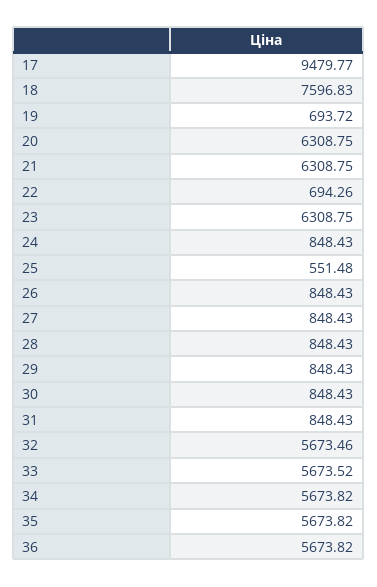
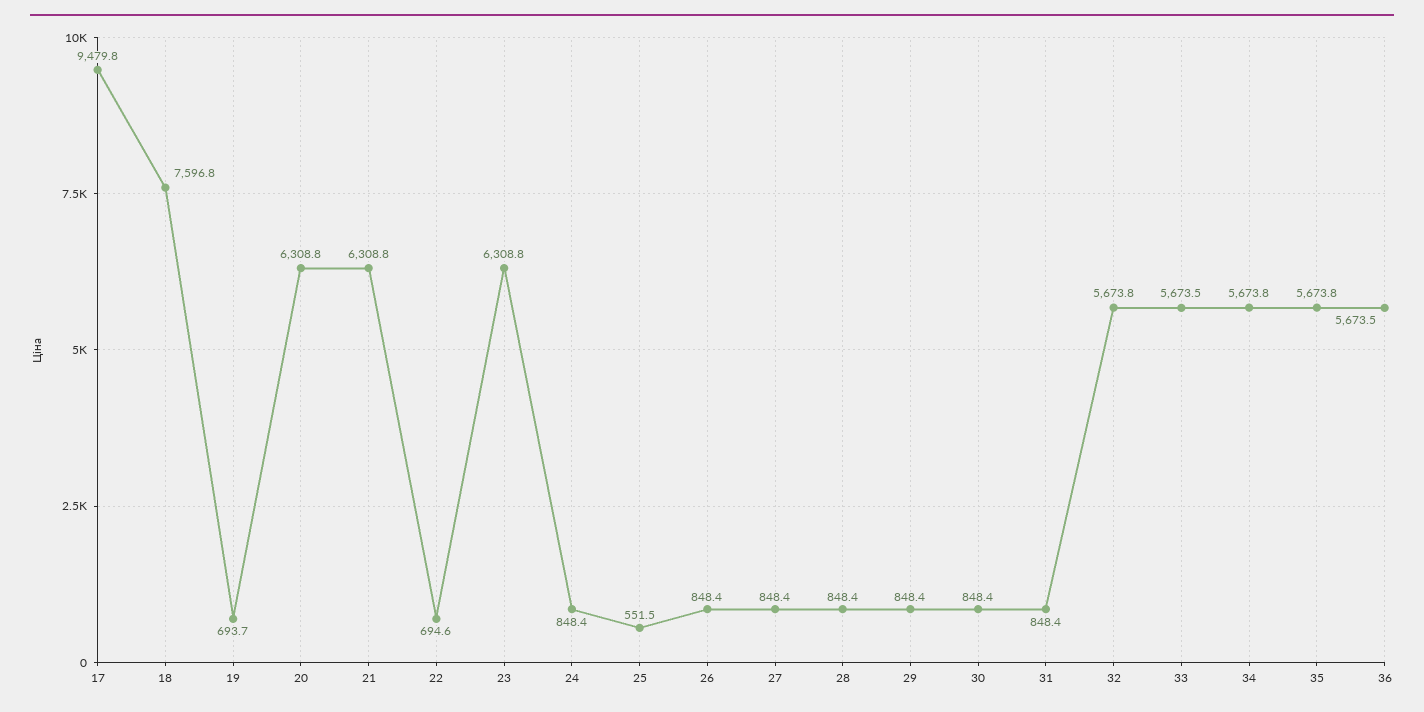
22: 694.26 -> 694.6
32: 5673.46 -> 5673.8
36: 5673.82 -> 5673.5

